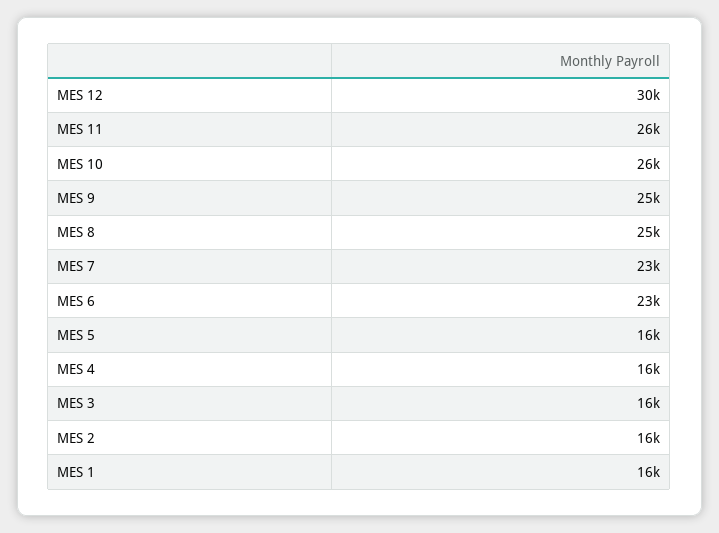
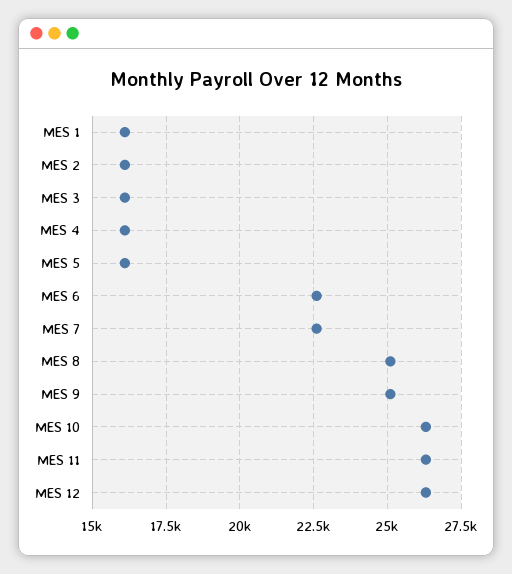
MES 12: 30000 -> 26250

